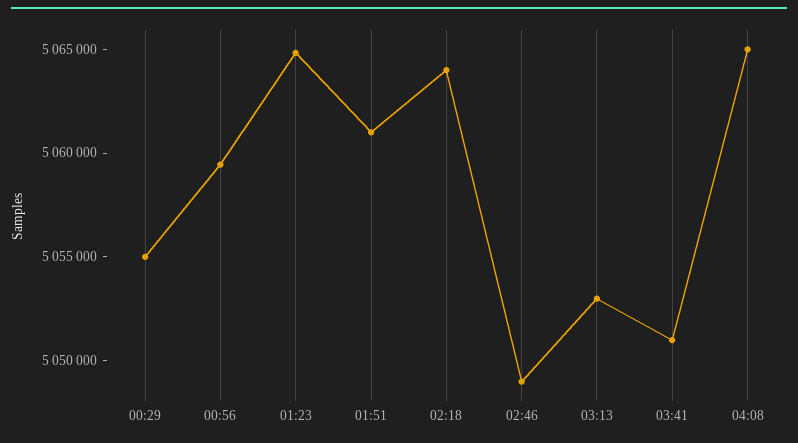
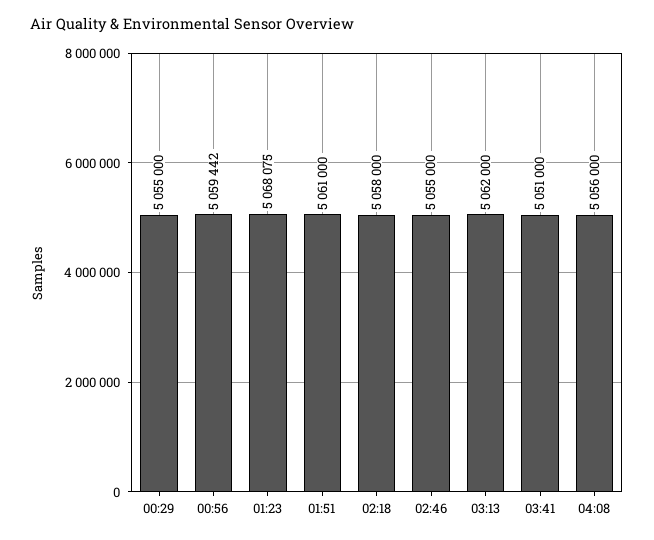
01:23: 5065000 -> 5068075
02:18: 5064000 -> 5058000
02:46: 5049000 -> 5055000
03:13: 5053000 -> 5062000
04:08: 5065000 -> 5056000

